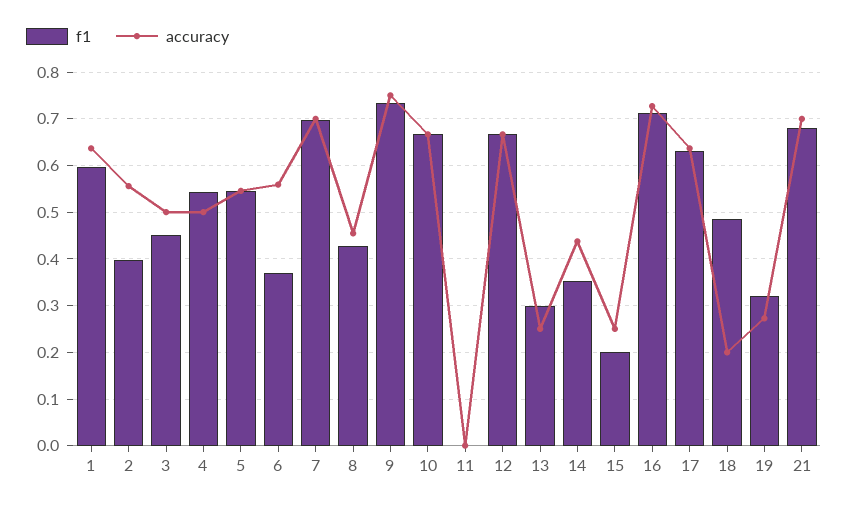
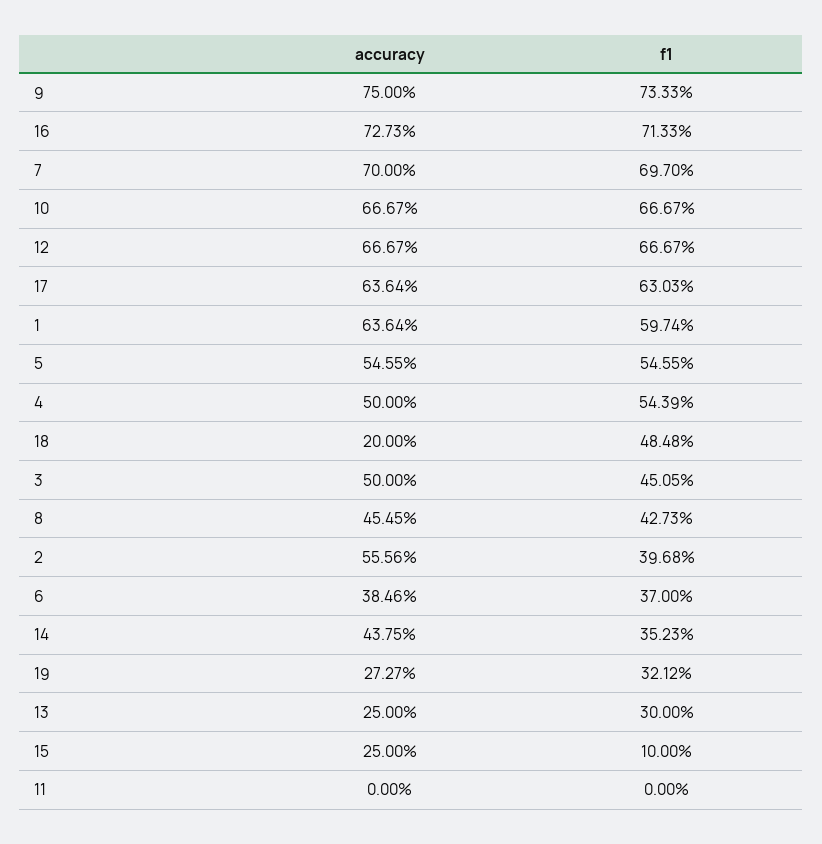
accuracy, 6: 0.56 -> 0.3846
f1, 15: 0.2 -> 0.1
f1, 21: 0.68 -> none
accuracy, 21: 0.7 -> none

